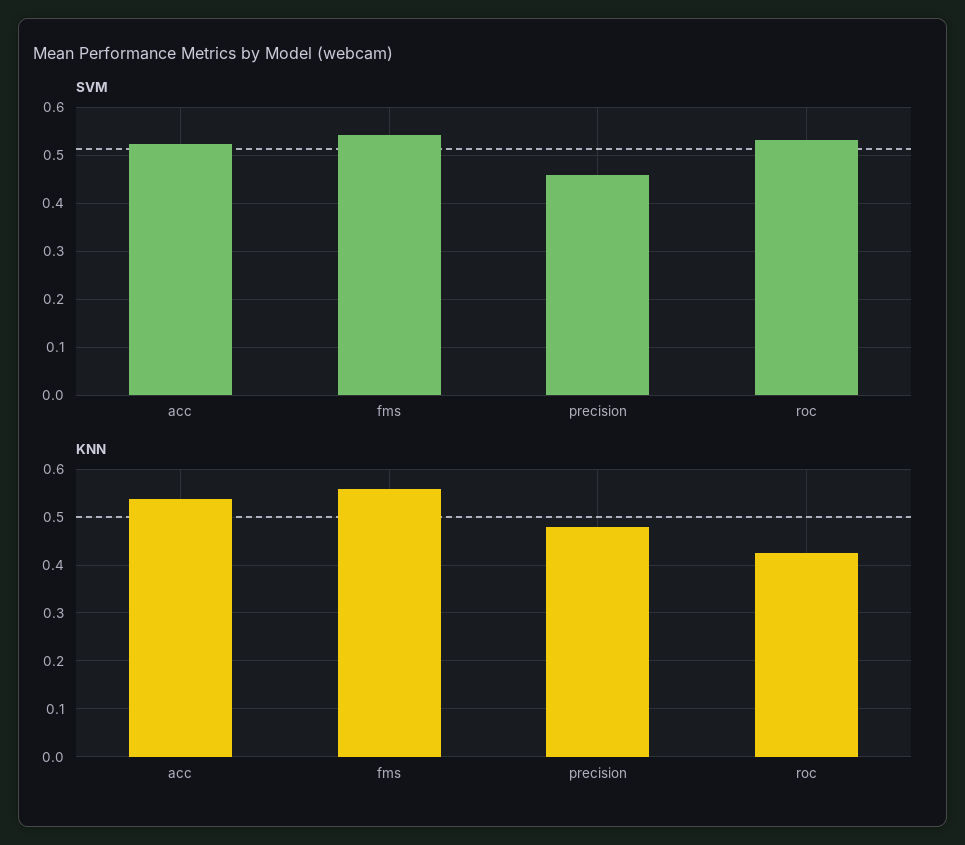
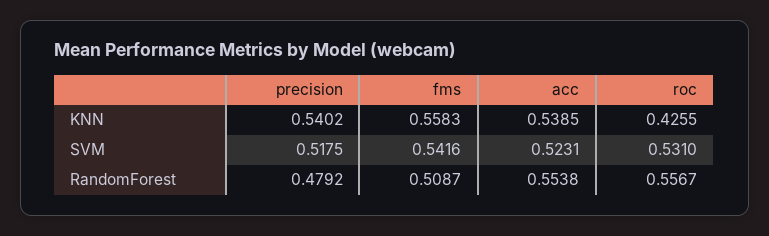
SVM, precision: 0.46 -> 0.5175
KNN, precision: 0.48 -> 0.5402
RandomForest, precision: none -> 0.4792
RandomForest, fms: none -> 0.5087
RandomForest, acc: none -> 0.5538
RandomForest, roc: none -> 0.5567

